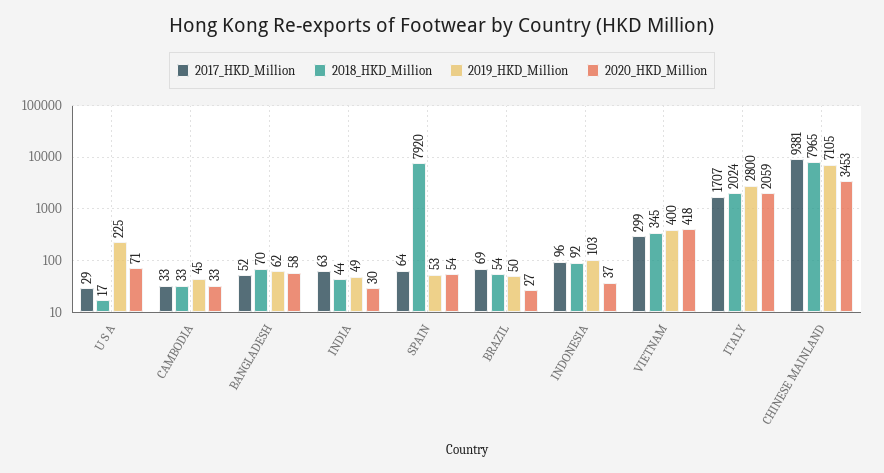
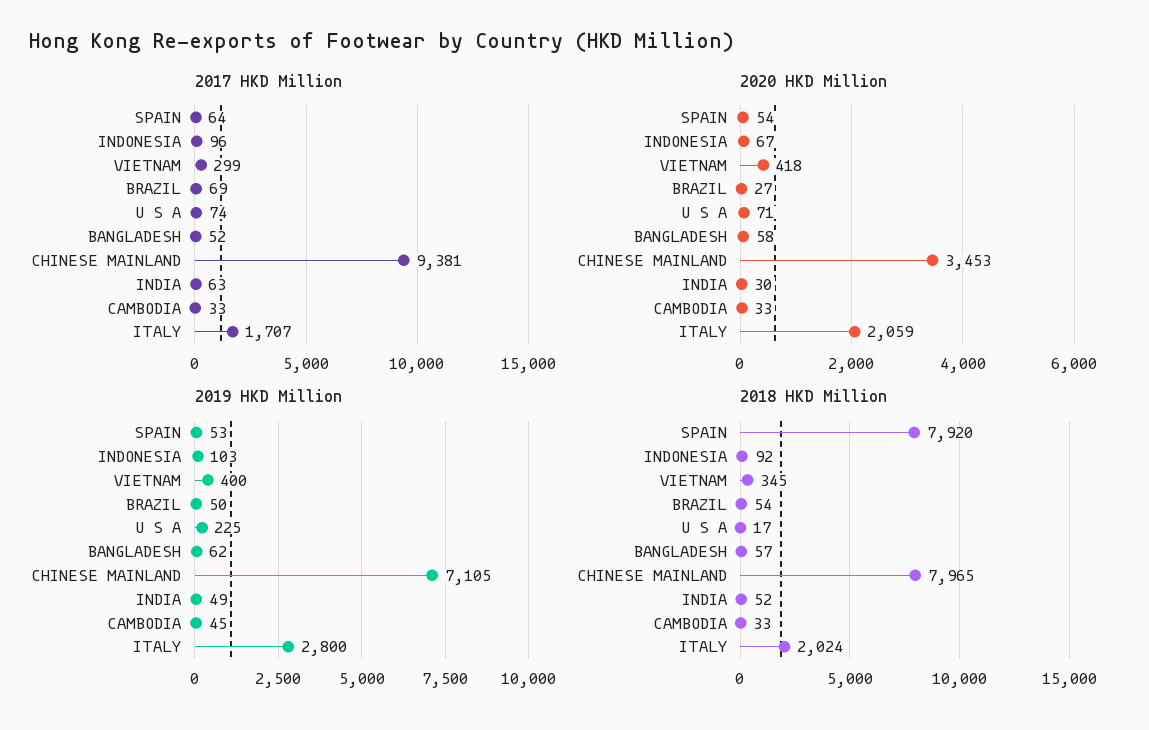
2017_HKD_Million, U S A: 29 -> 74
2018_HKD_Million, BANGLADESH: 70 -> 57
2018_HKD_Million, INDIA: 44 -> 52
2020_HKD_Million, INDONESIA: 37 -> 67

